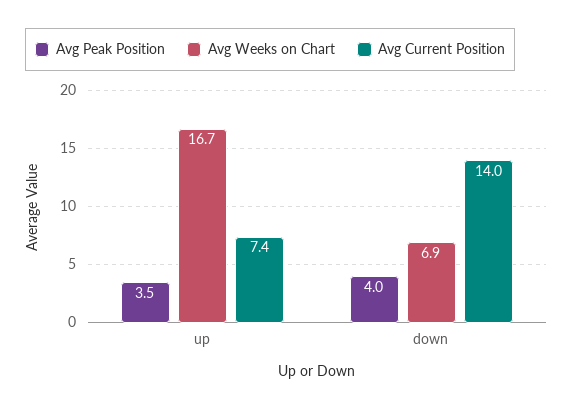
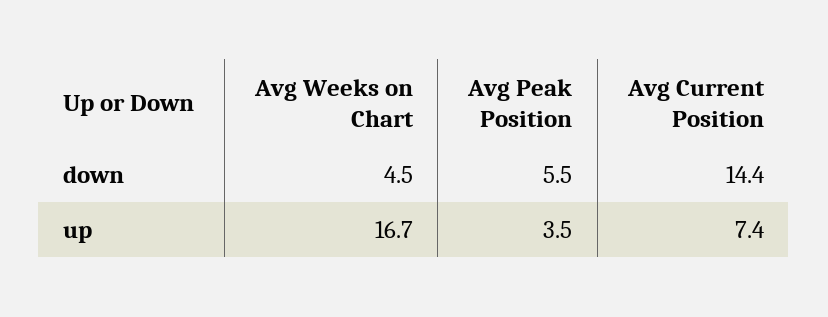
Avg Peak Position, down: 4 -> 5.5
Avg Weeks on Chart, down: 6.9 -> 4.5
Avg Current Position, down: 14 -> 14.4

